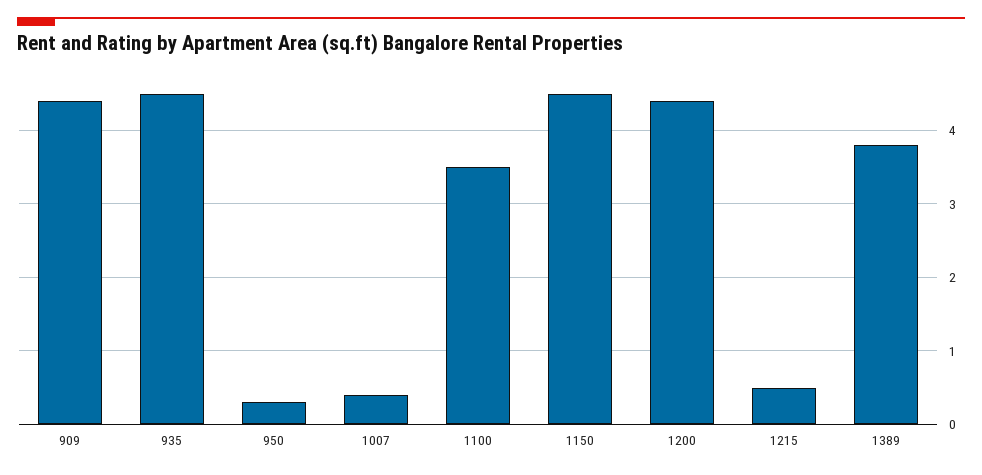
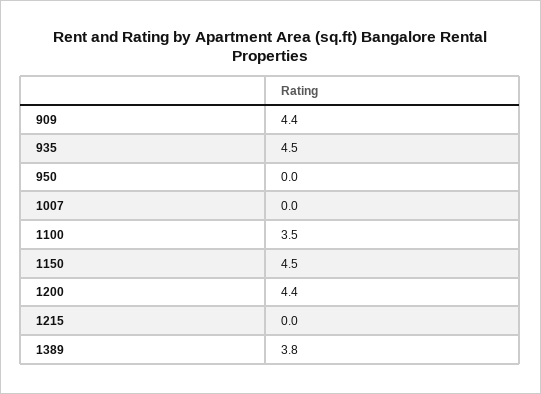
950: 0.3 -> 0
1007: 0.4 -> 0
1215: 0.5 -> 0

